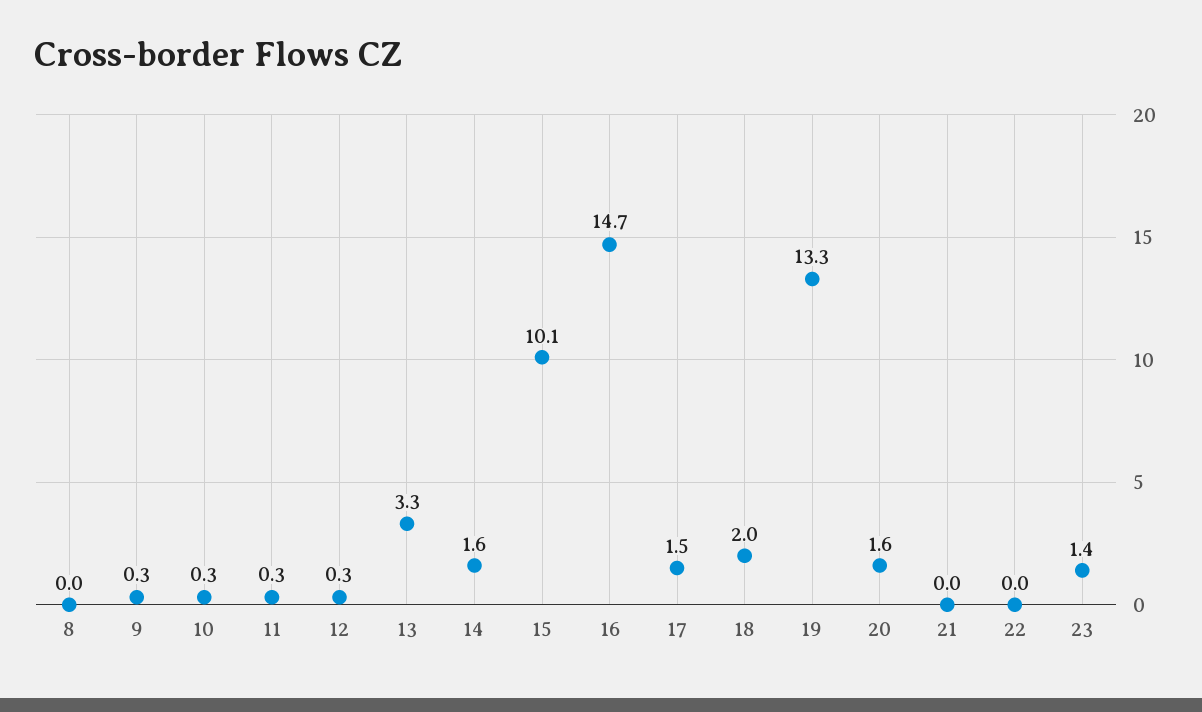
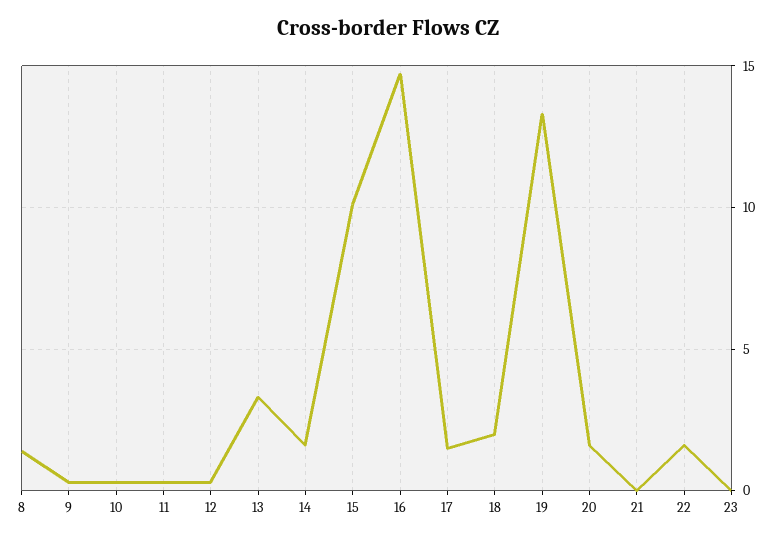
8: 0 -> 1.5
22: 0 -> 1.5
23: 1.4 -> 0

